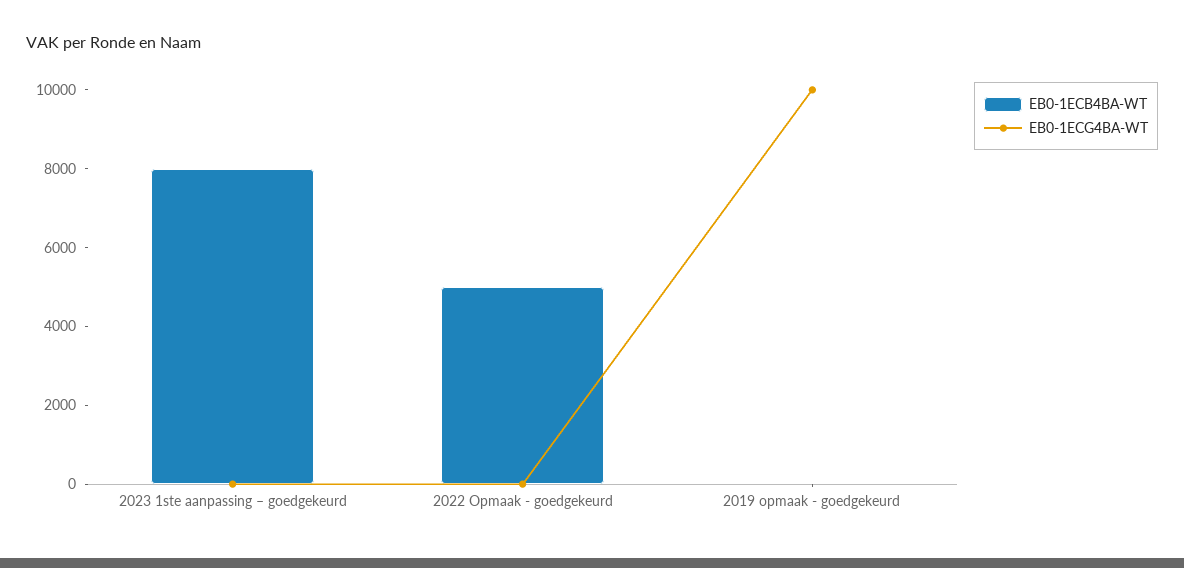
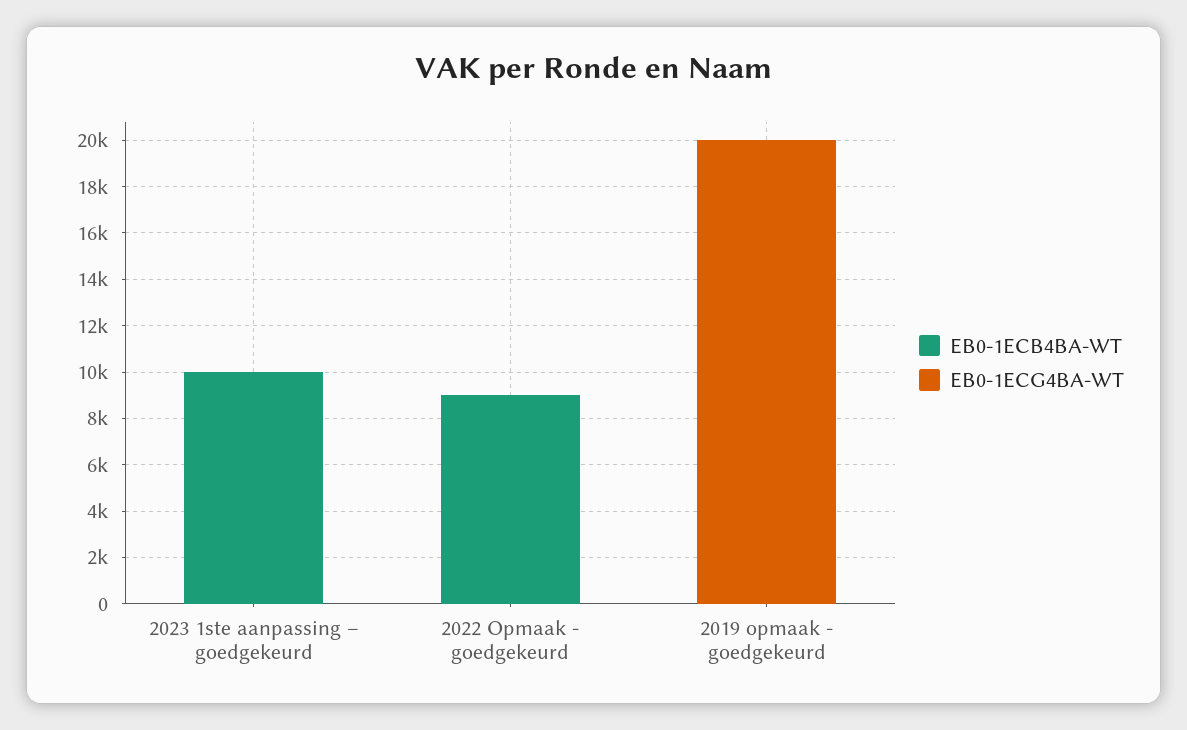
EB0-1ECB4BA-WT, 2023 1ste aanpassing – goedgekeurd: 8000 -> 10000
EB0-1ECB4BA-WT, 2022 Opmaak - goedgekeurd: 5000 -> 9000
EB0-1ECG4BA-WT, 2019 opmaak - goedgekeurd: 10000 -> 20000

